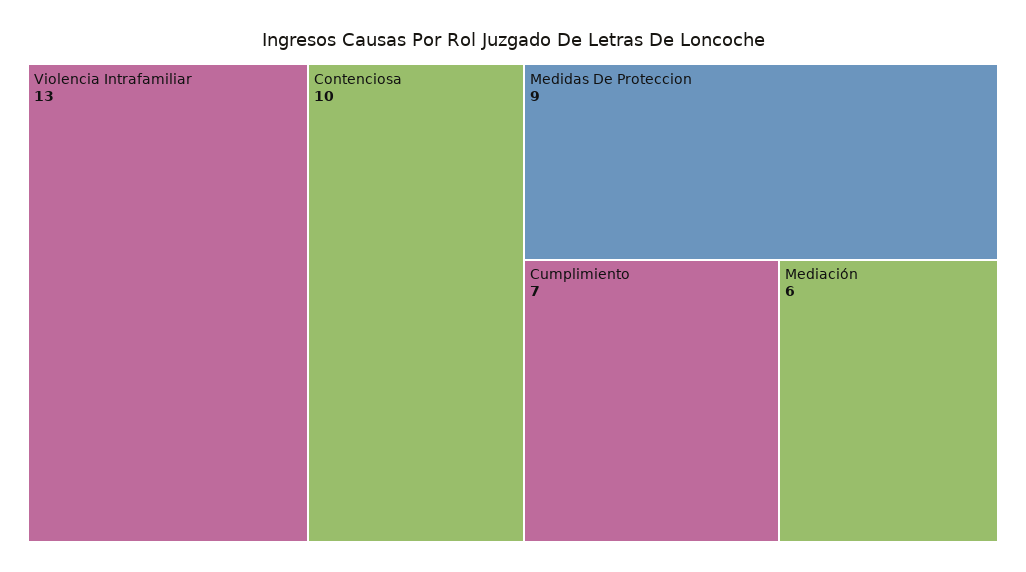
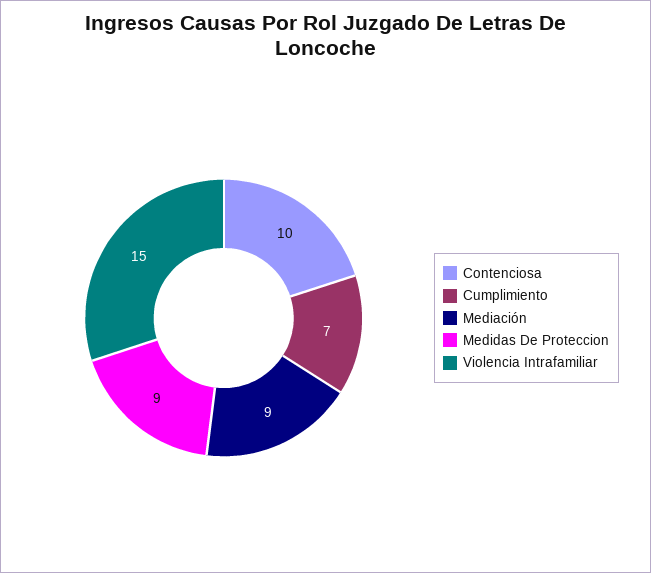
Violencia Intrafamiliar: 13 -> 15
Mediación: 6 -> 9

